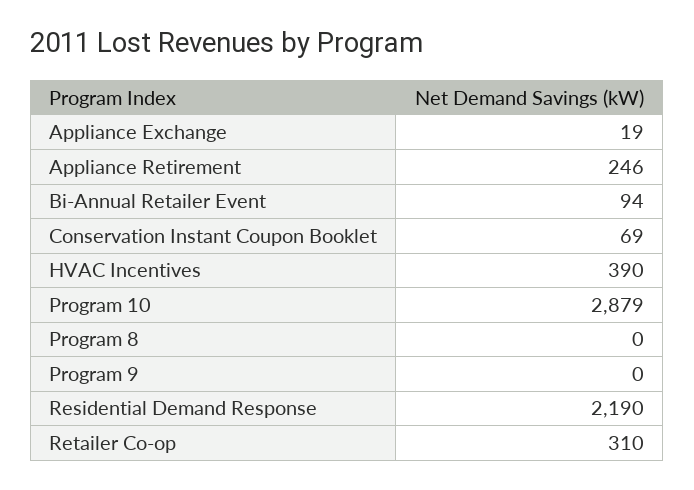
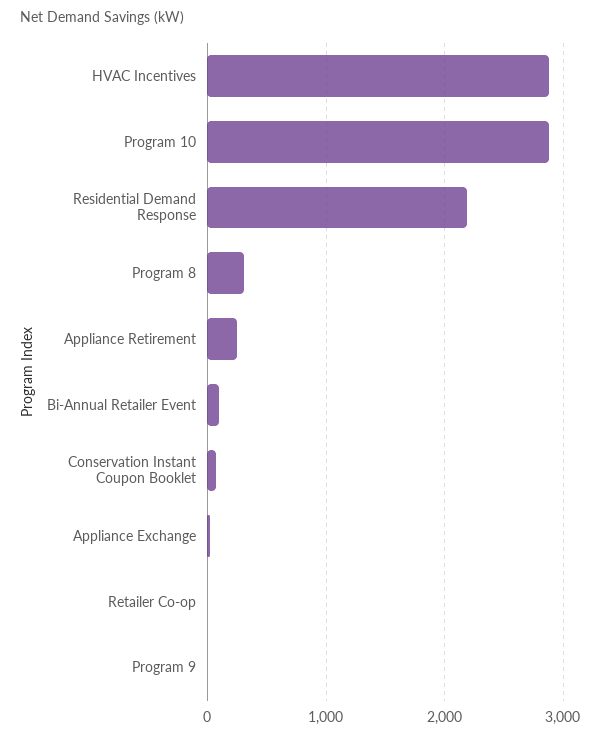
HVAC Incentives: 390 -> 2900
Program 8: 0 -> 300
Retailer Co-op: 310 -> 0

